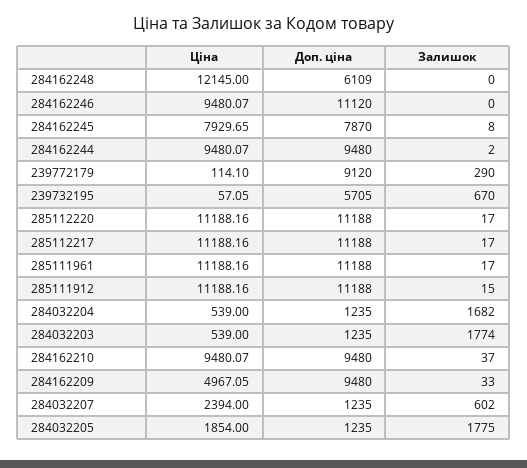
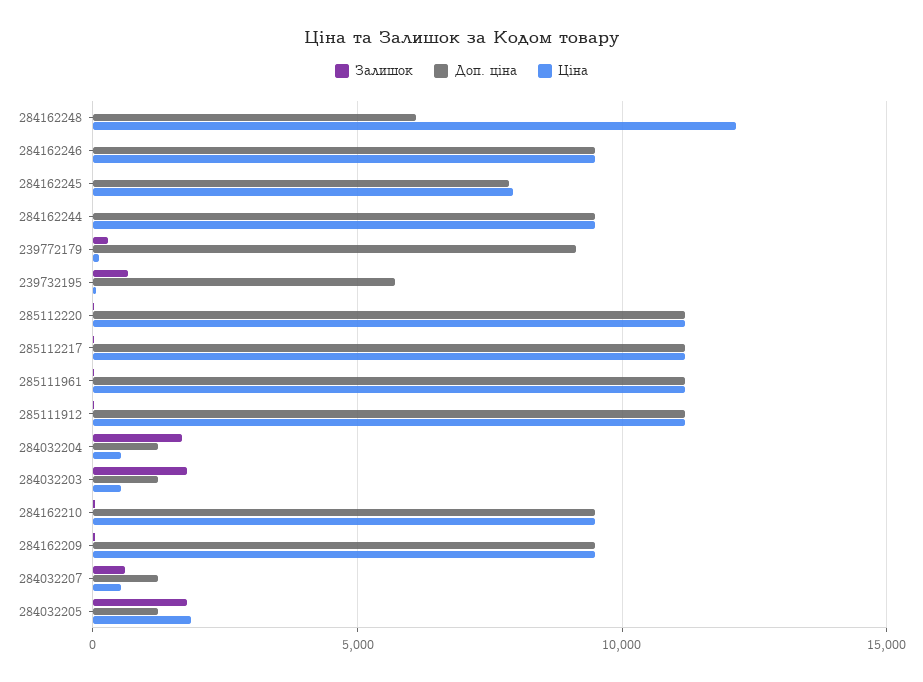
Доп. ціна, 284162246: 11120 -> 9500
Ціна, 284162209: 4967.05 -> 9500
Ціна, 284032207: 2394 -> 500

